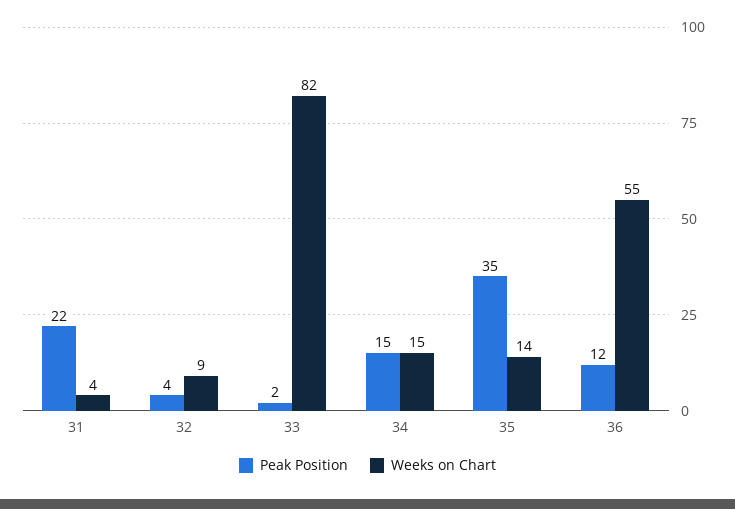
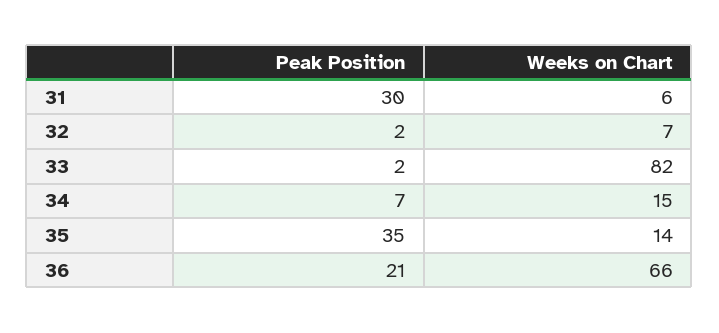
Peak Position, 31: 22 -> 30
Weeks on Chart, 31: 4 -> 6
Peak Position, 32: 4 -> 2
Weeks on Chart, 32: 9 -> 7
Peak Position, 34: 15 -> 7
Peak Position, 36: 12 -> 21
Weeks on Chart, 36: 55 -> 66

